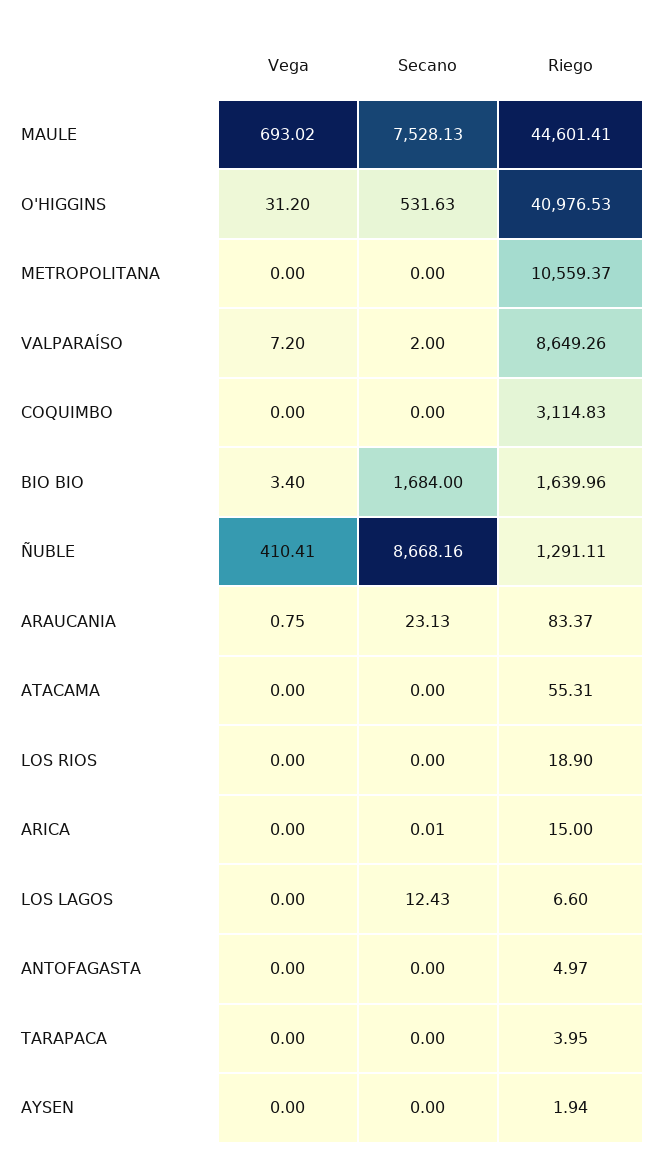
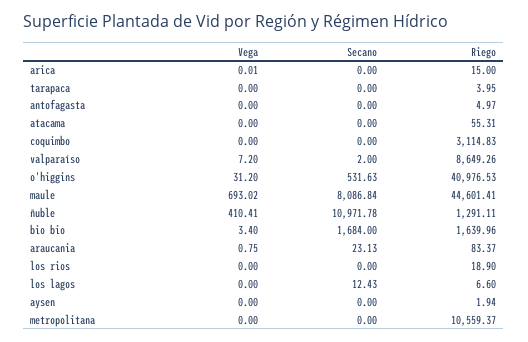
Secano, MAULE: 7528.13 -> 8086.84
Secano, ÑUBLE: 8668.16 -> 10971.78
Vega, ARICA: 0 -> 0.01
Secano, ARICA: 0.01 -> 0

